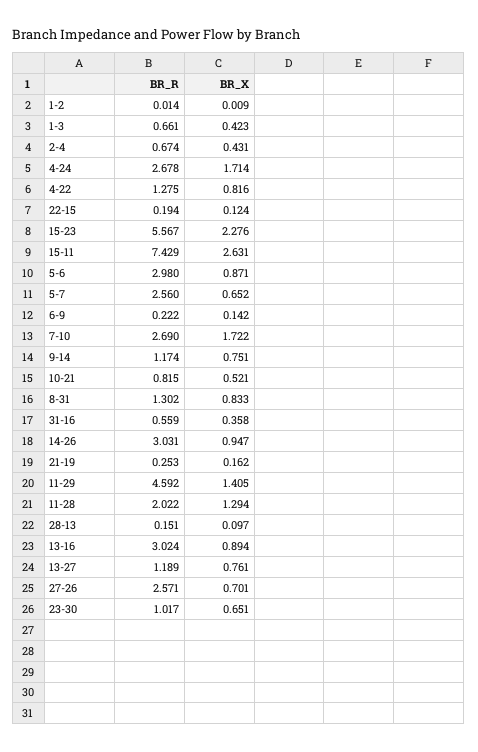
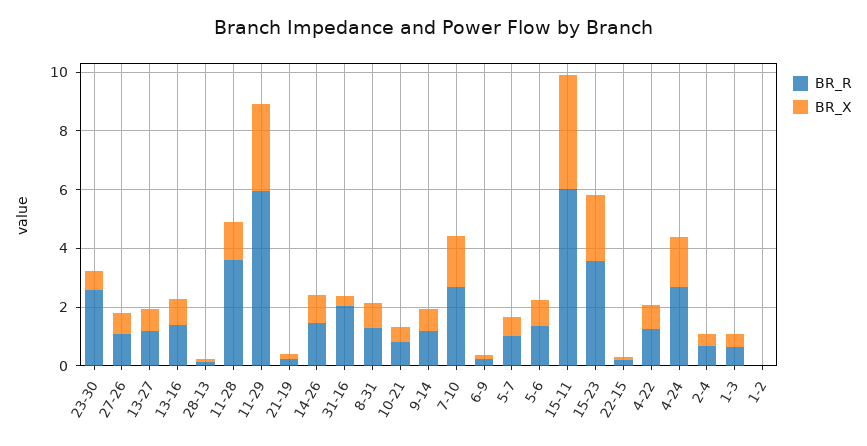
BR_R, 15-23: 5.567 -> 3.5
BR_R, 15-11: 7.429 -> 6
BR_X, 15-11: 2.631 -> 4
BR_R, 5-6: 2.98 -> 1.5
BR_R, 5-7: 2.56 -> 1
BR_R, 31-16: 0.559 -> 2
BR_R, 14-26: 3.031 -> 1.5
BR_R, 11-29: 4.592 -> 6
BR_X, 11-29: 1.405 -> 3
BR_R, 11-28: 2.022 -> 3.5
BR_R, 13-16: 3.024 -> 1.5
BR_R, 27-26: 2.571 -> 1
BR_R, 23-30: 1.017 -> 2.5

